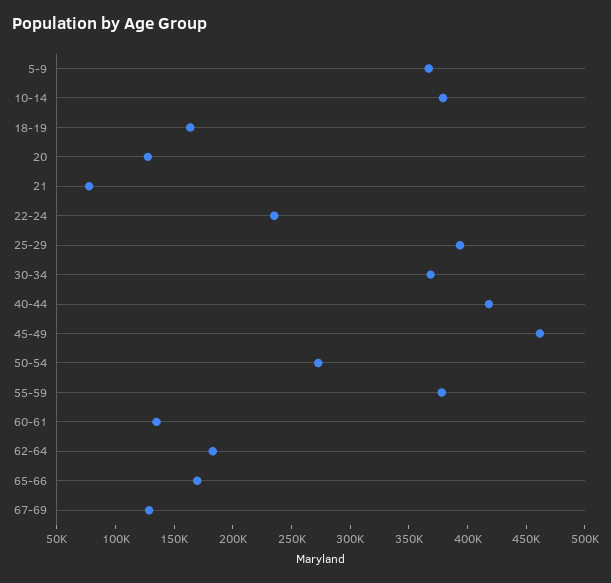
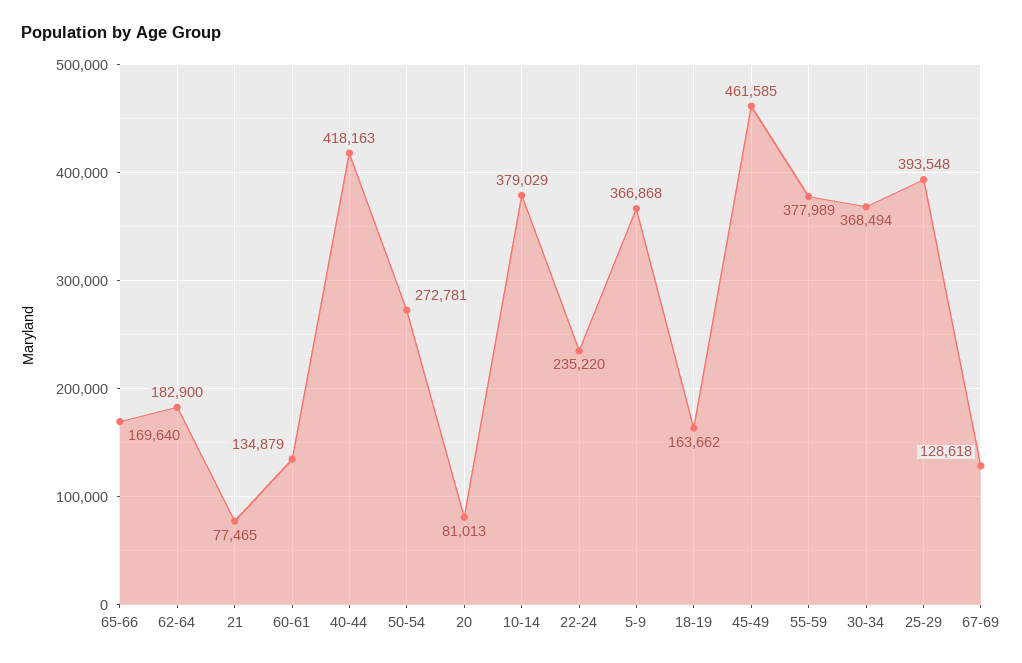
20: 130000 -> 81013

